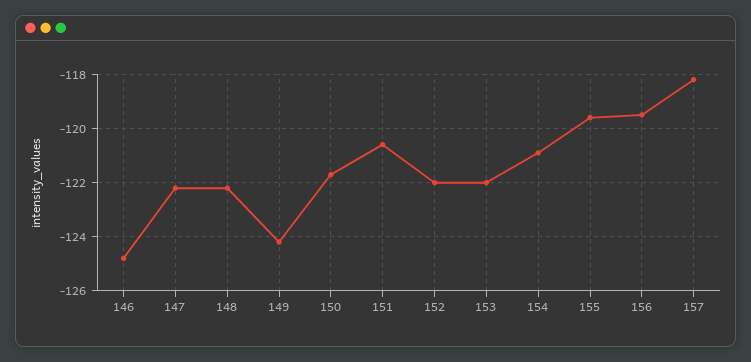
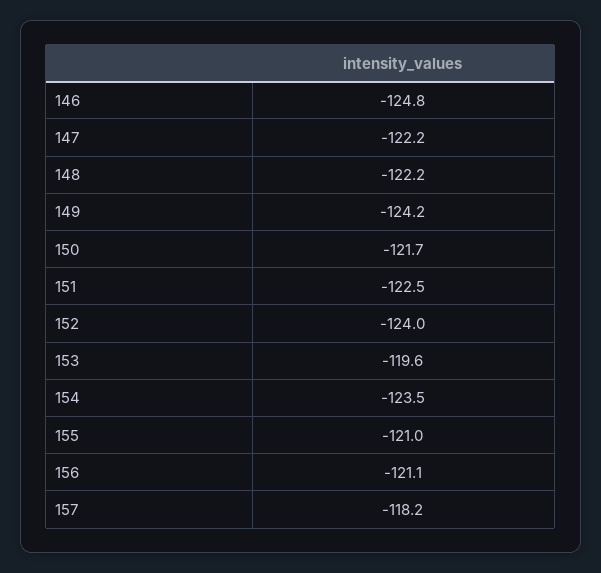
151: -120.5 -> -122.5
152: -122 -> -124
153: -122 -> -119.6
154: -121 -> -123.5
155: -119.5 -> -121
156: -119.5 -> -121.1

